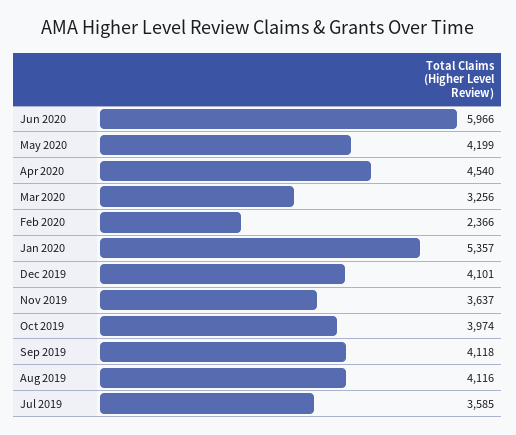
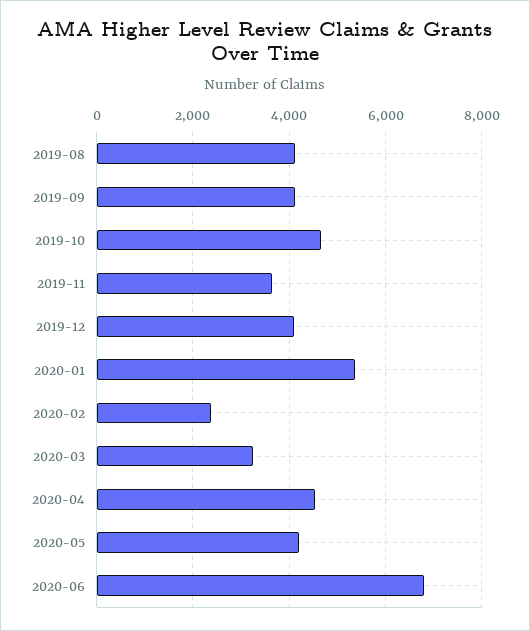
Jun 2020: 5966 -> 6800
Oct 2019: 3974 -> 4600
Jul 2019: 3585 -> none

